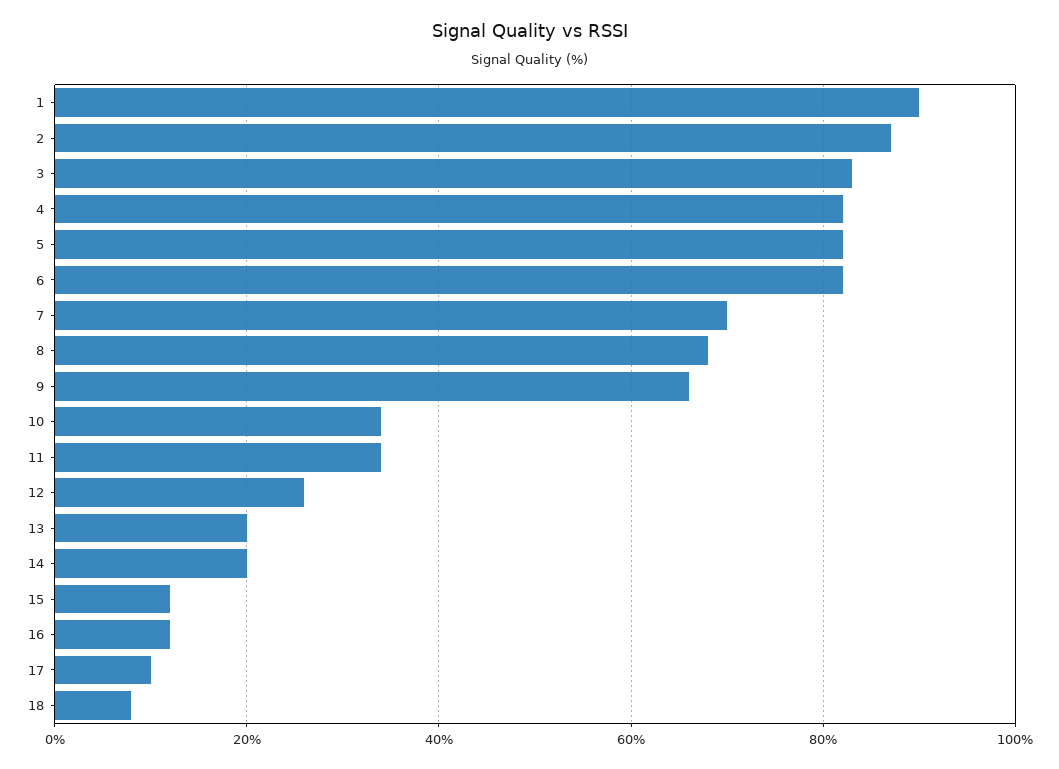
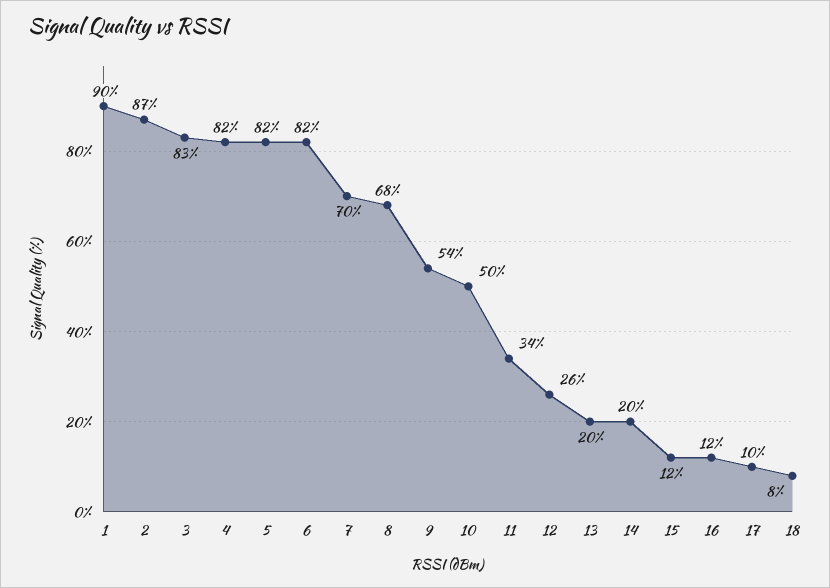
9: 65 -> 54
10: 35 -> 50

